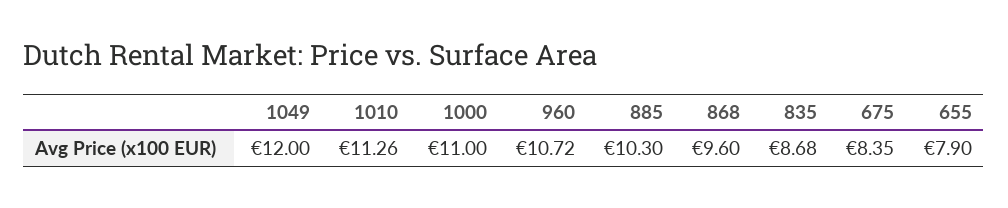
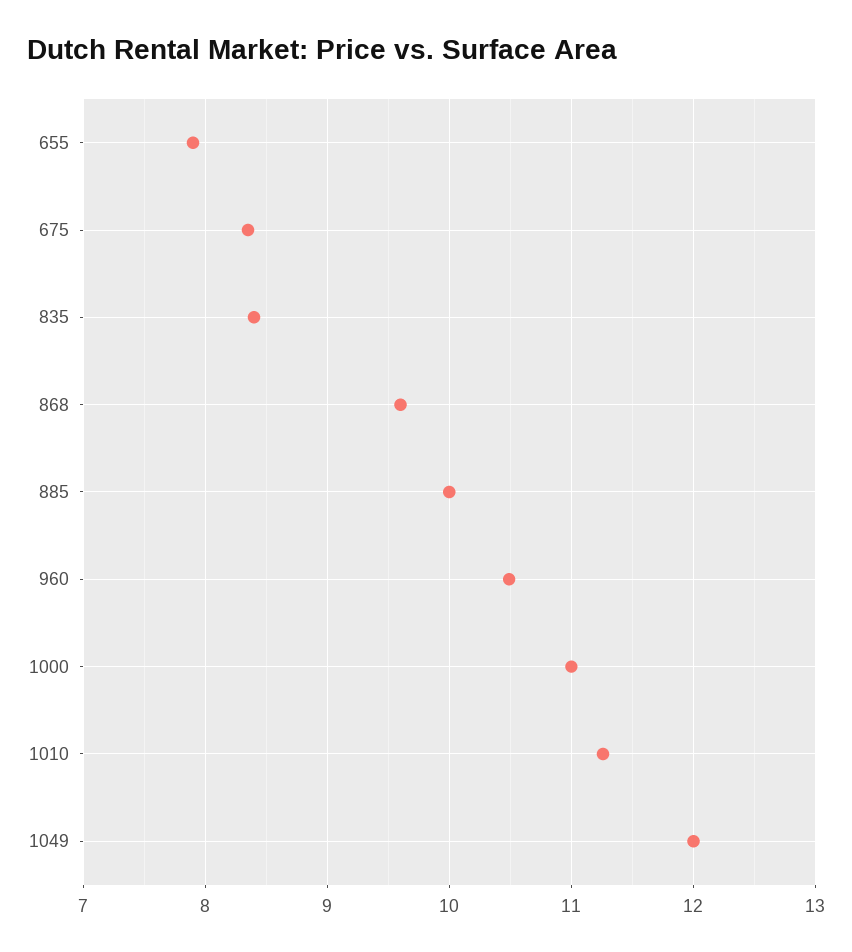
960: 10.72 -> 10.5
885: 10.3 -> 10
835: 8.68 -> 8.4

